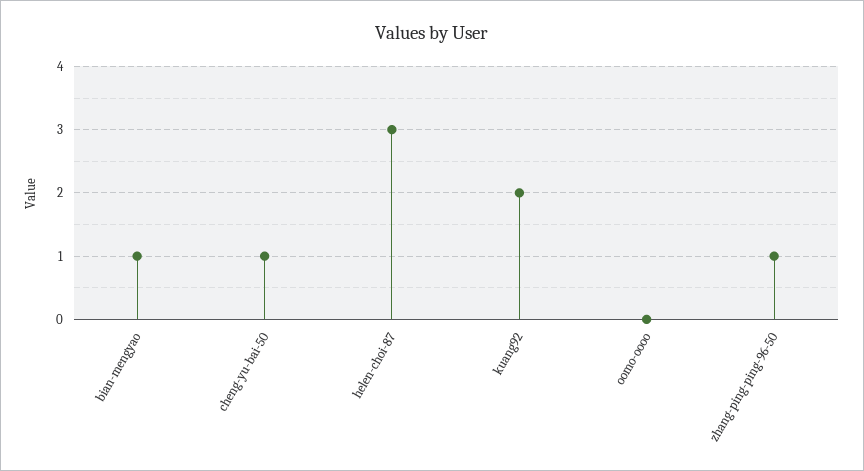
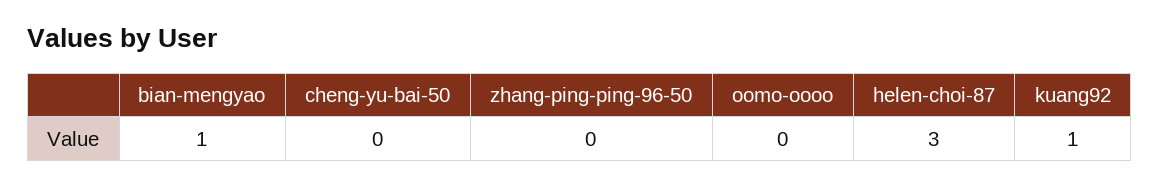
cheng-yu-bai-50: 1 -> 0
kuang92: 2 -> 1
zhang-ping-ping-96-50: 1 -> 0

